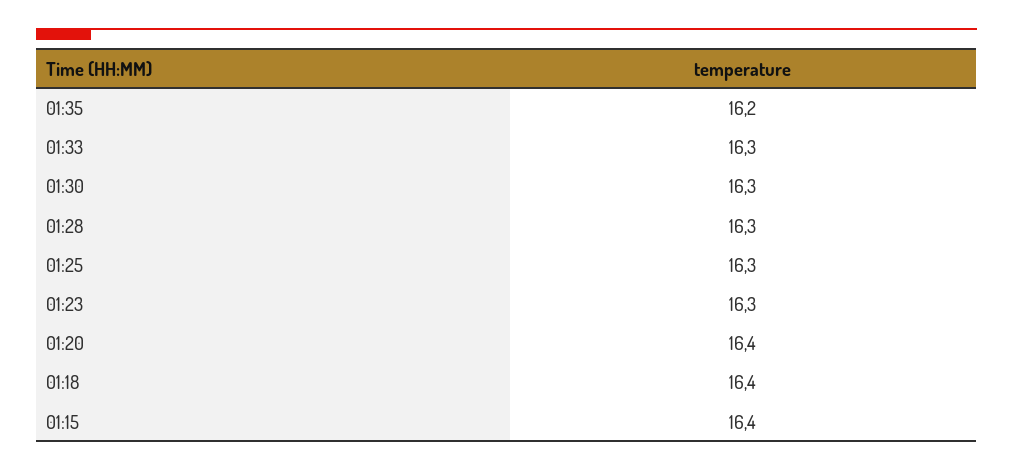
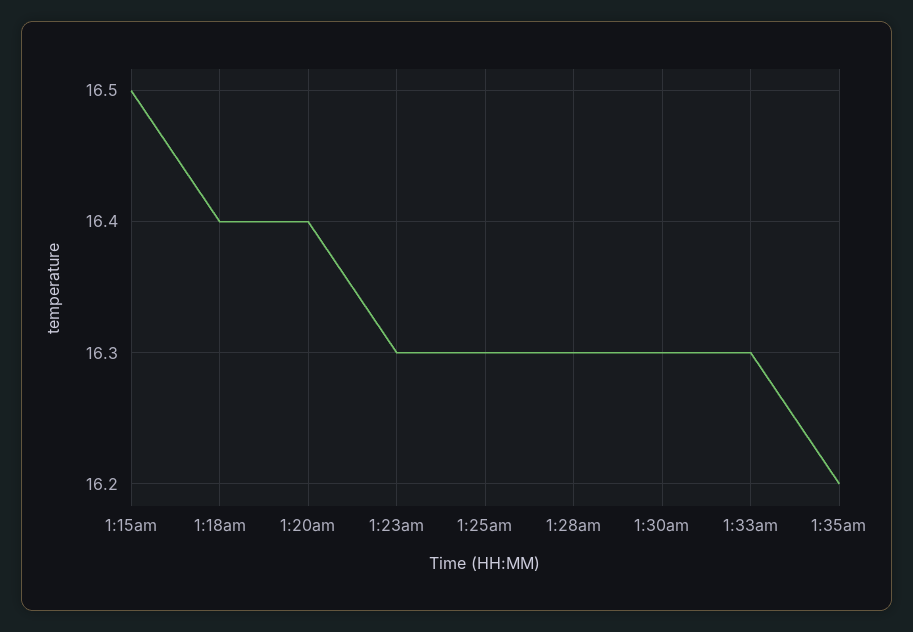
01:15: 16.4 -> 16.5

